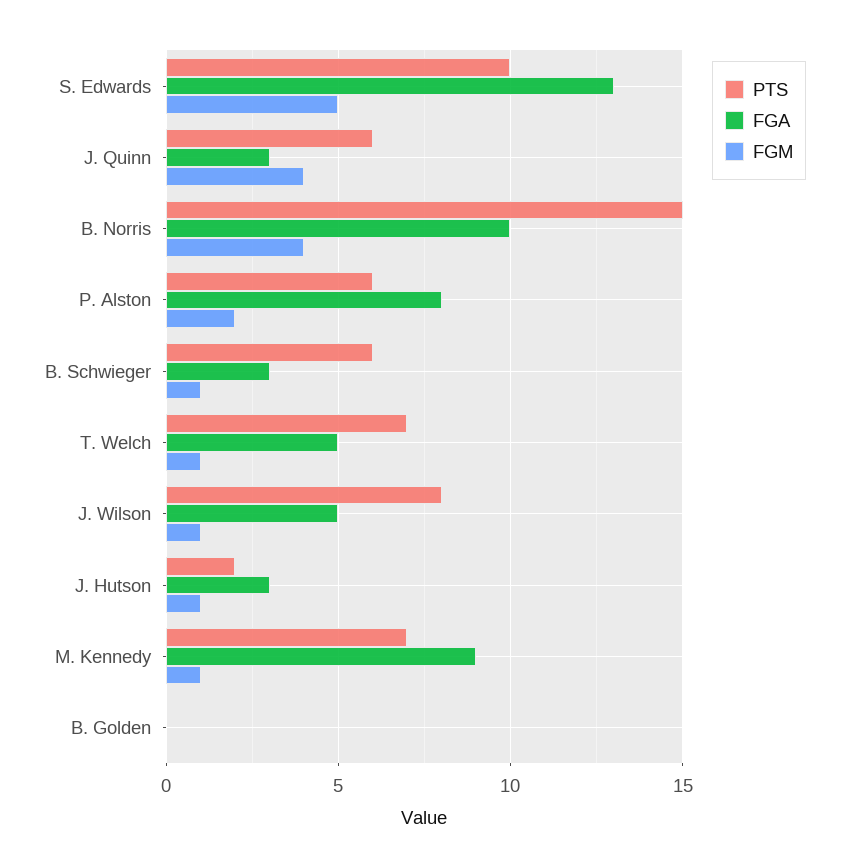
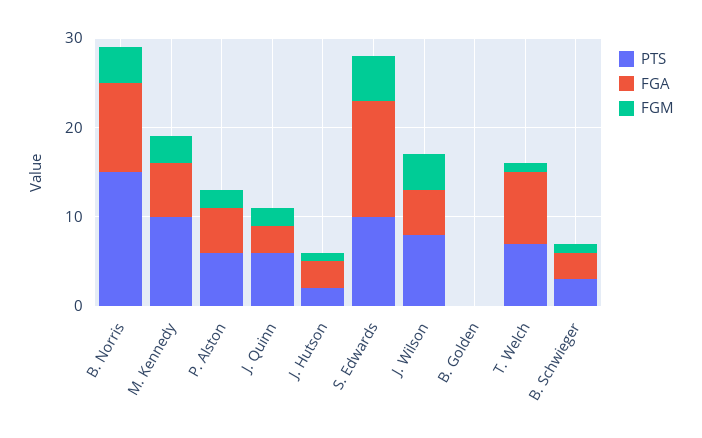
FGM, J. Quinn: 4 -> 2
FGA, P. Alston: 8 -> 5
PTS, B. Schwieger: 6 -> 3
FGA, T. Welch: 5 -> 8
FGM, J. Wilson: 1 -> 4
PTS, M. Kennedy: 7 -> 10
FGA, M. Kennedy: 9 -> 6
FGM, M. Kennedy: 1 -> 3

